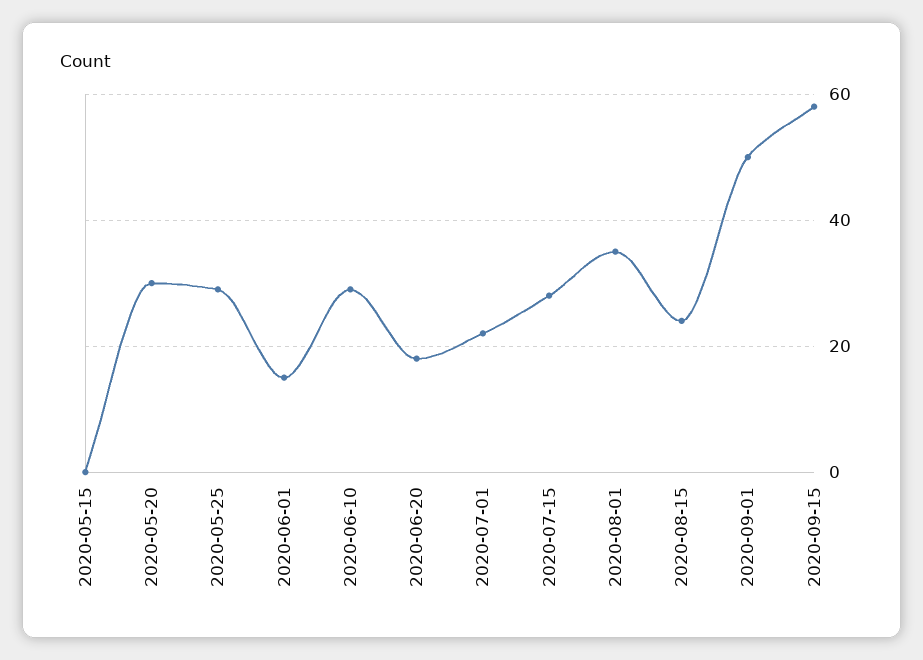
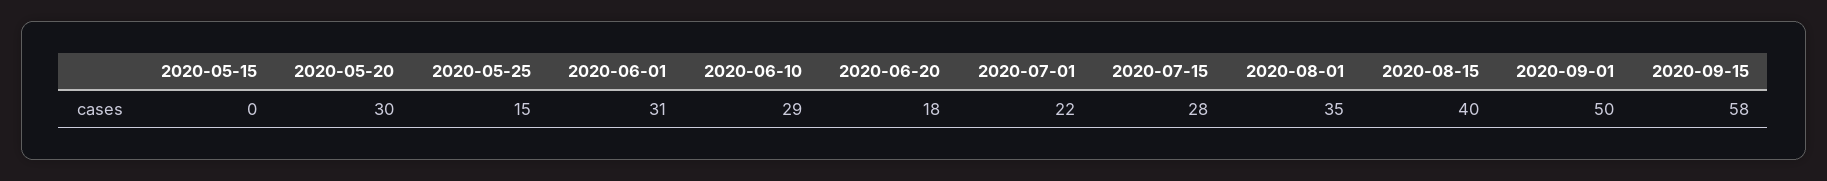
2020-05-25: 30 -> 15
2020-06-01: 15 -> 31
2020-08-15: 25 -> 40

